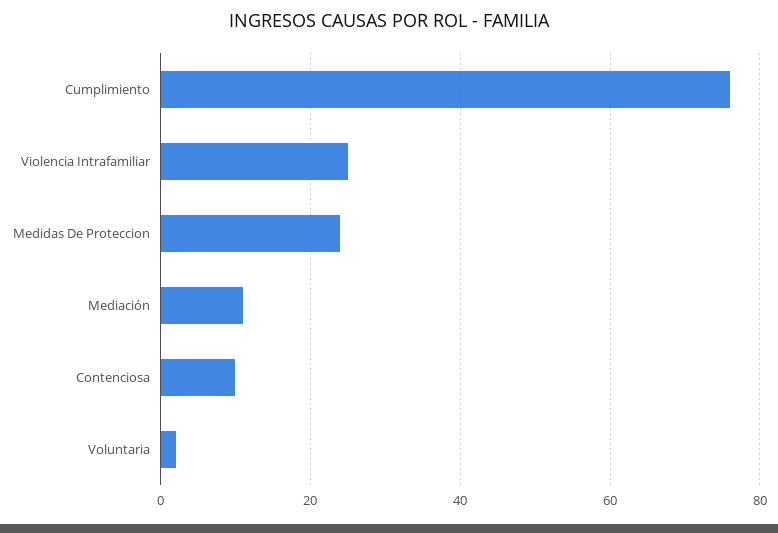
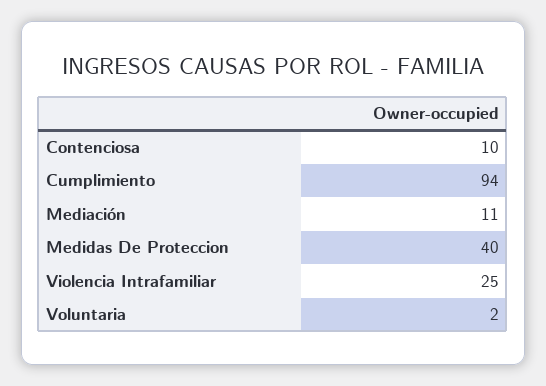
Cumplimiento: 75 -> 94
Medidas De Proteccion: 25 -> 40

